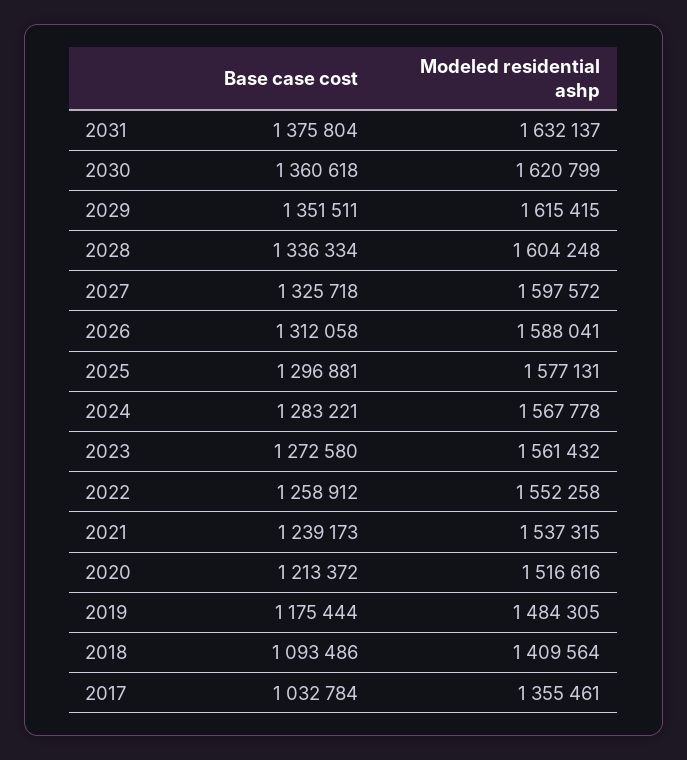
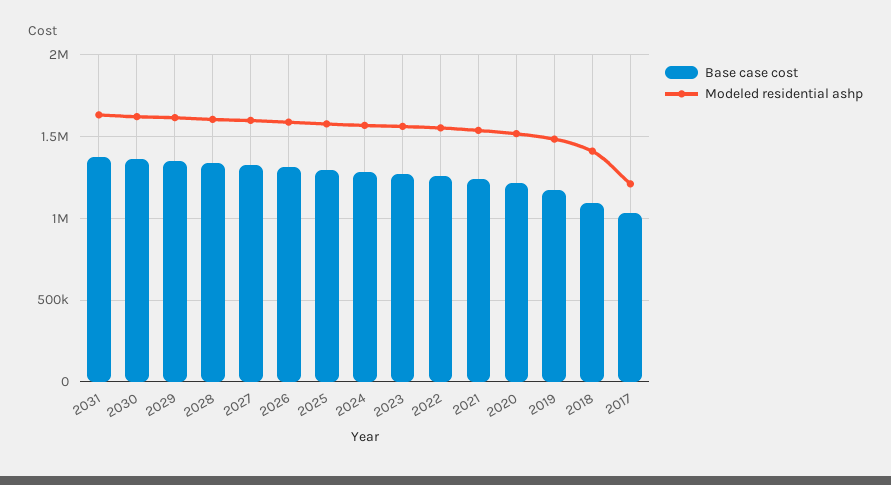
Modeled residential ashp, 2017: 1355461 -> 1200000

